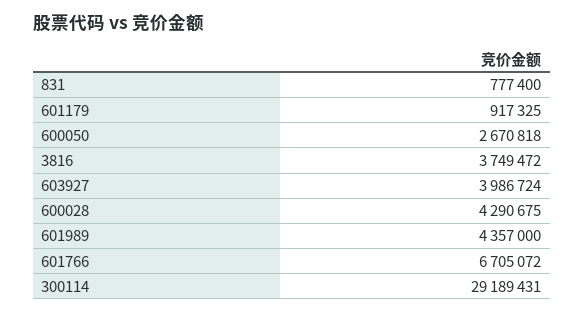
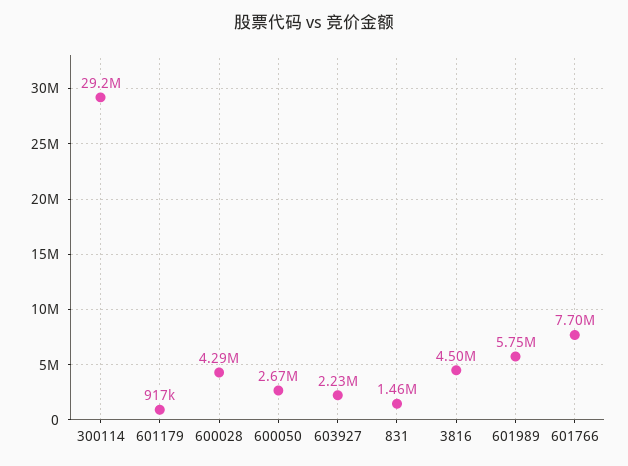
831: 777400 -> 1460000
3816: 3749472 -> 4500000
603927: 3986724 -> 2230000
601989: 4357000 -> 5750000
601766: 6705072 -> 7700000

